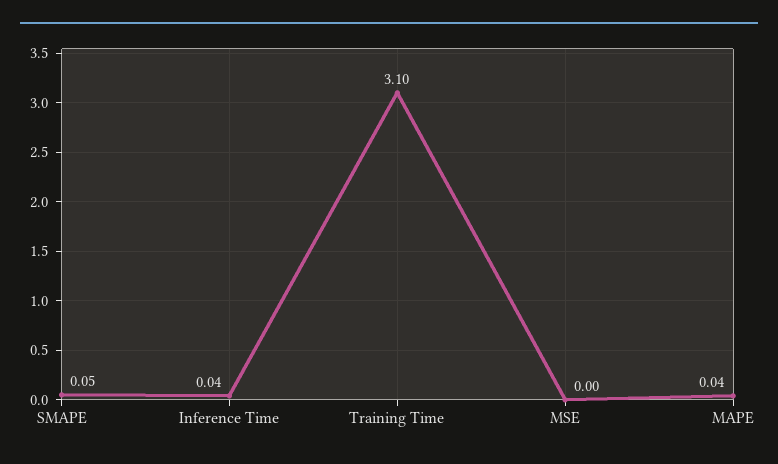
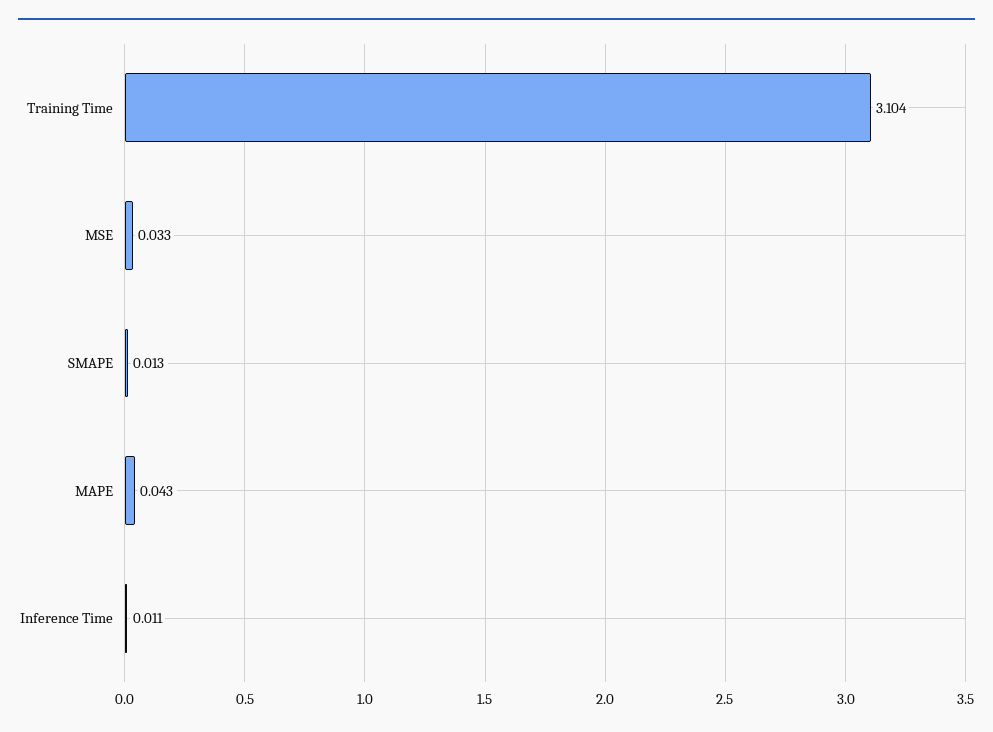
SMAPE: 0.05 -> 0.013
Inference Time: 0.04 -> 0.011
MSE: 0 -> 0.033

